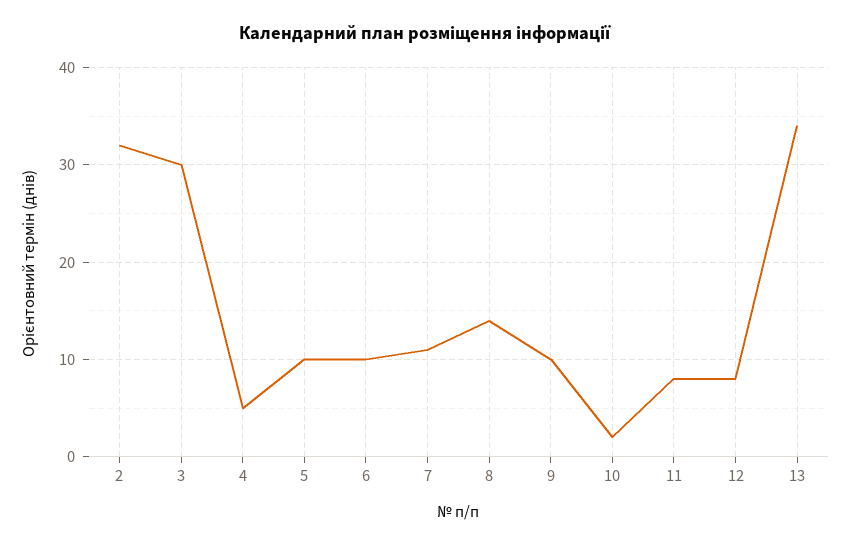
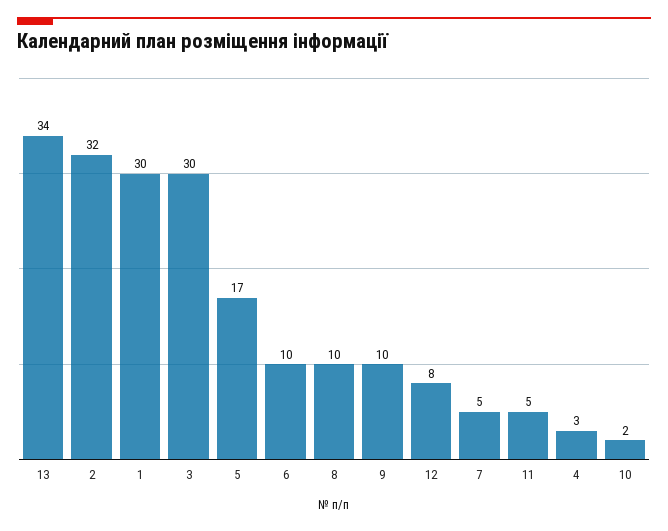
4: 5 -> 3
5: 10 -> 17
7: 11 -> 5
8: 14 -> 10
11: 8 -> 5
1: none -> 30

